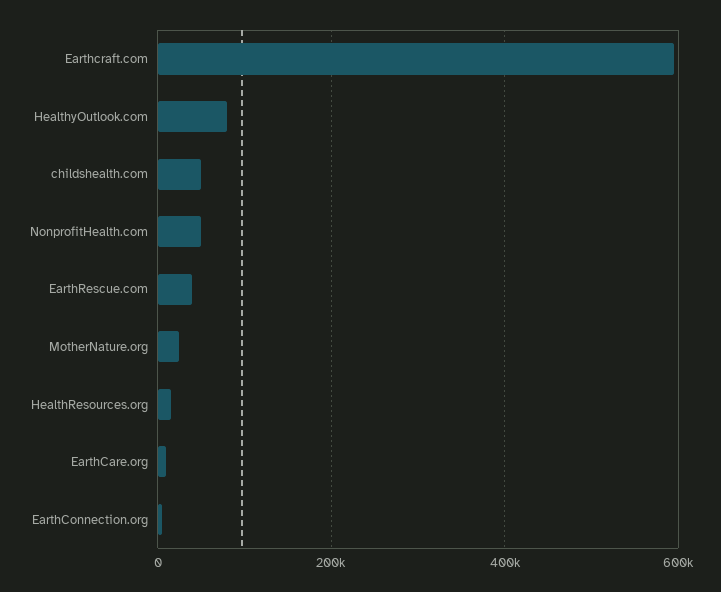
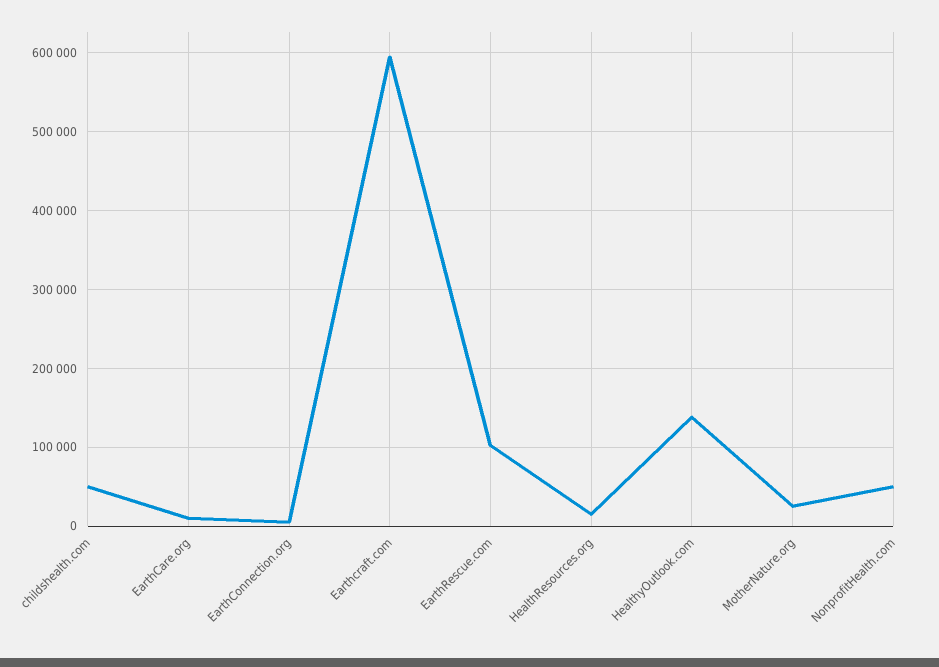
HealthyOutlook.com: 80000 -> 140000
EarthRescue.com: 40000 -> 100000

